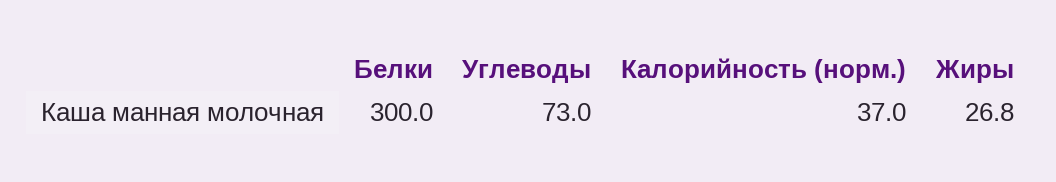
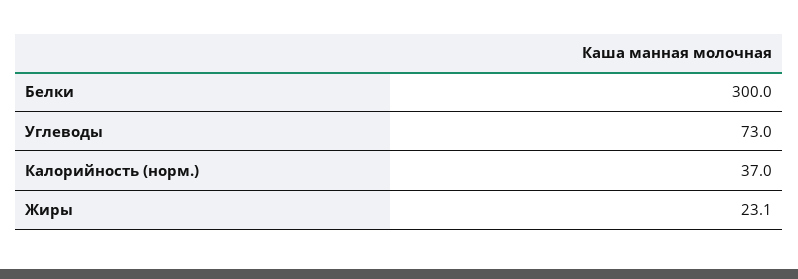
Жиры: 26.8 -> 23.1

